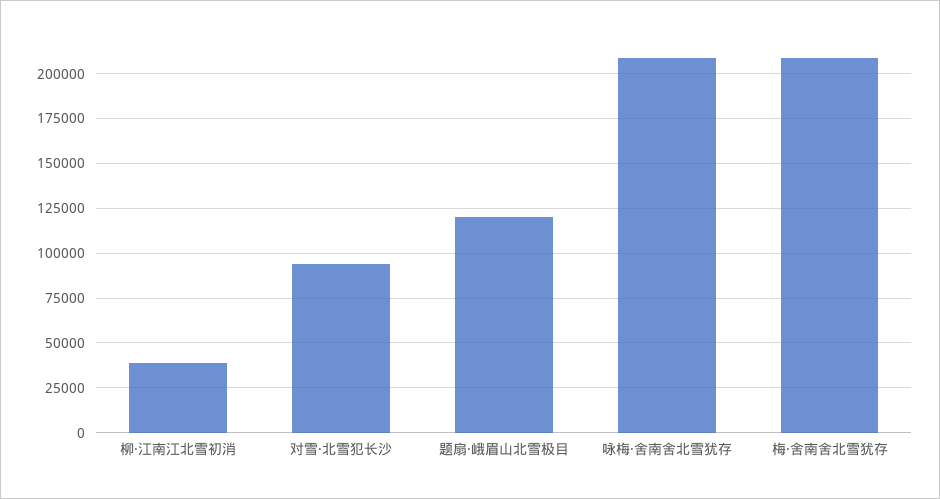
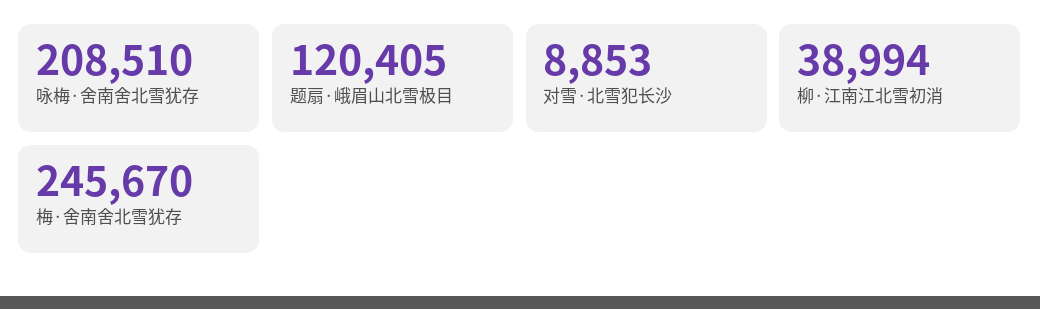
对雪·北雪犯长沙: 95000 -> 8853
梅·舍南舍北雪犹存: 210000 -> 245670

